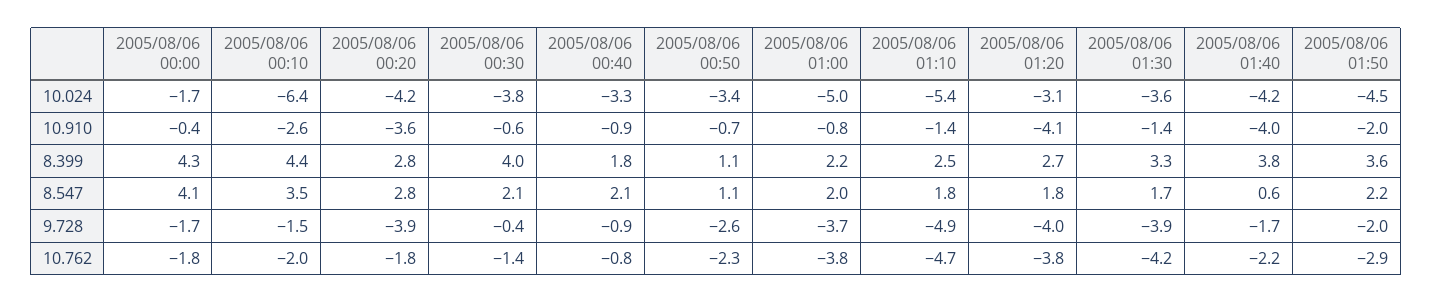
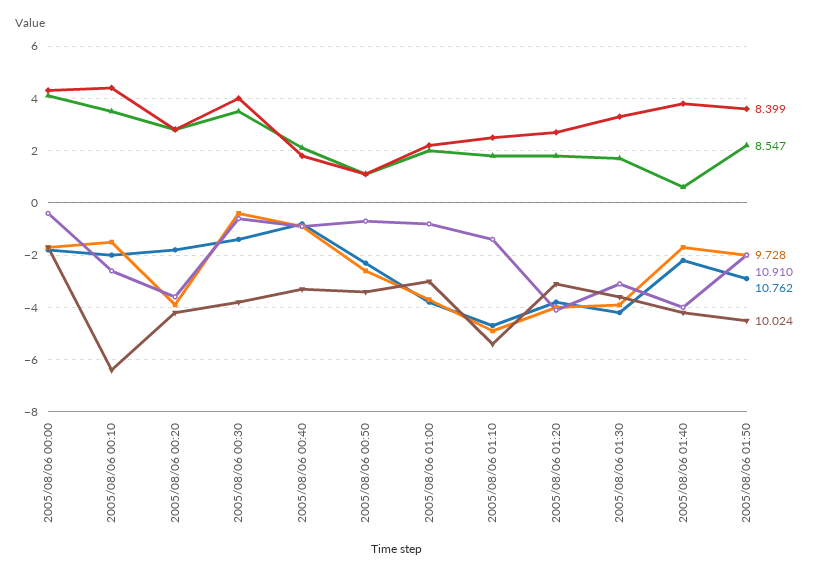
10.024, 2005/08/06 01:00: -5 -> -3
10.910, 2005/08/06 01:30: -1.4 -> -3
8.547, 2005/08/06 00:30: 2.1 -> 3.5

